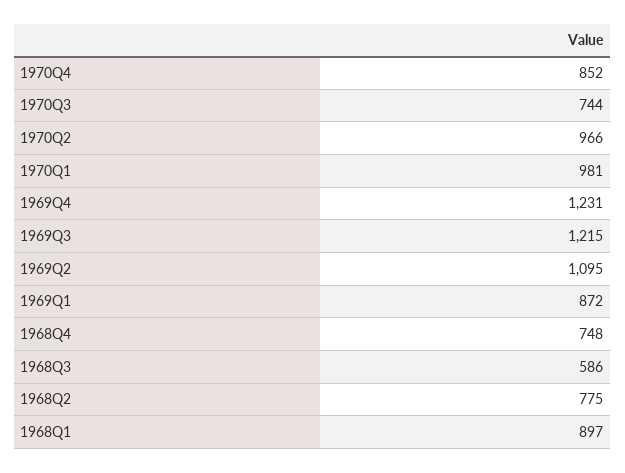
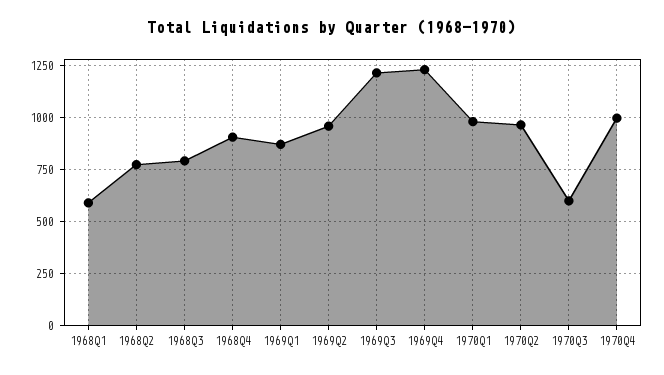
1970Q4: 852 -> 1000
1970Q3: 744 -> 600
1969Q2: 1095 -> 950
1968Q4: 748 -> 900
1968Q3: 586 -> 800
1968Q1: 897 -> 600

